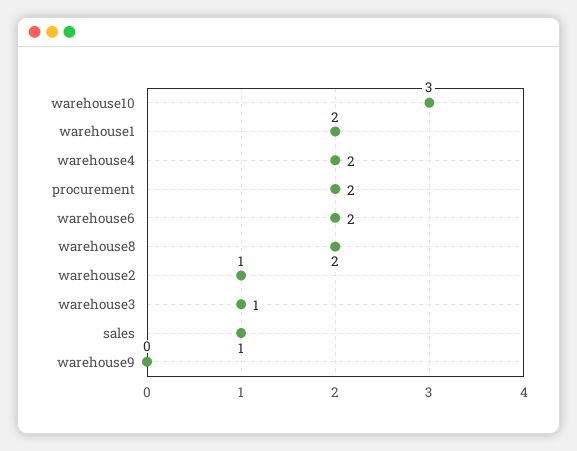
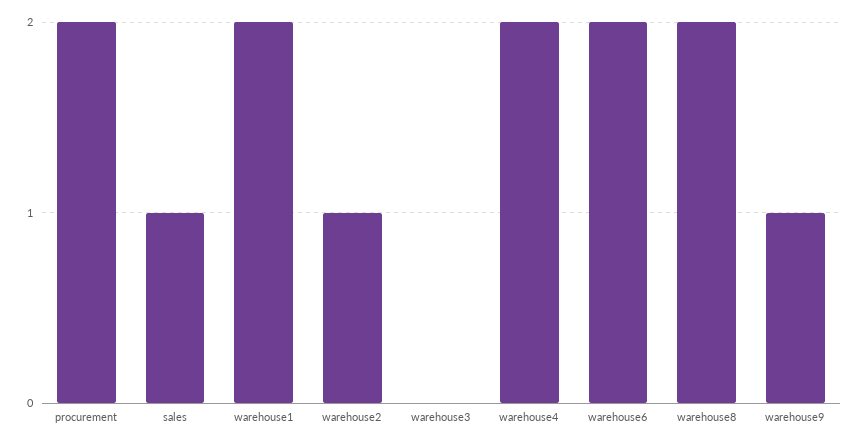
warehouse10: 3 -> none
warehouse3: 1 -> 0
warehouse9: 0 -> 1

